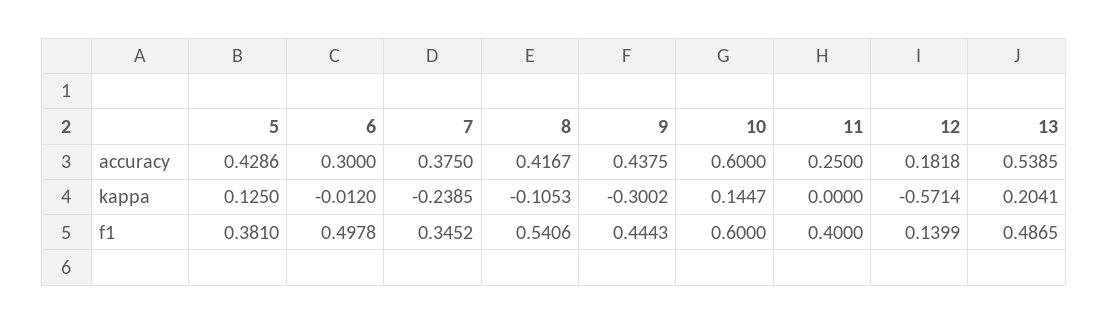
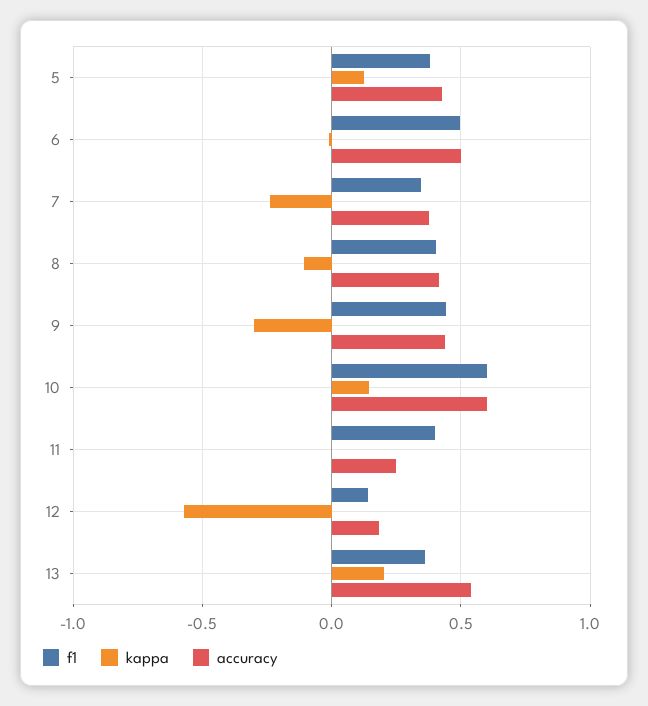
accuracy, 6: 0.3 -> 0.5
f1, 8: 0.5406 -> 0.4
f1, 13: 0.4865 -> 0.35

